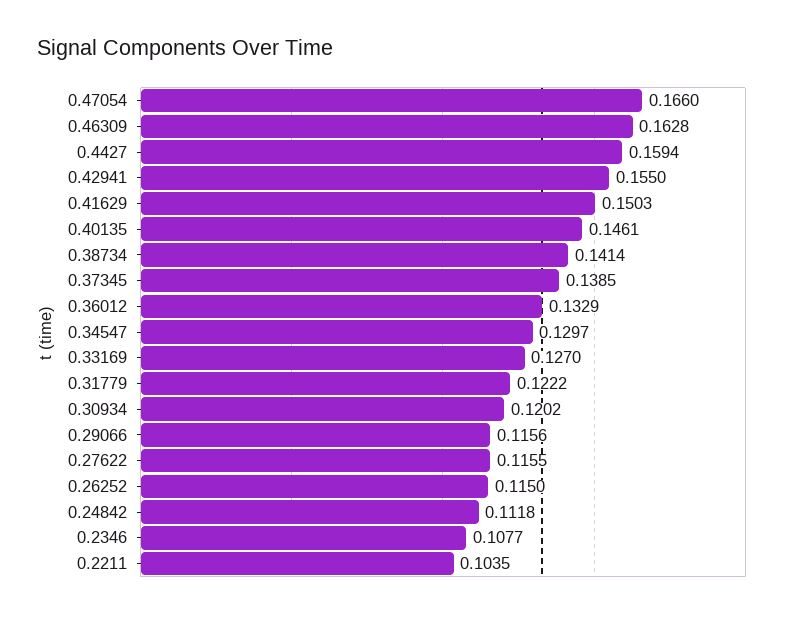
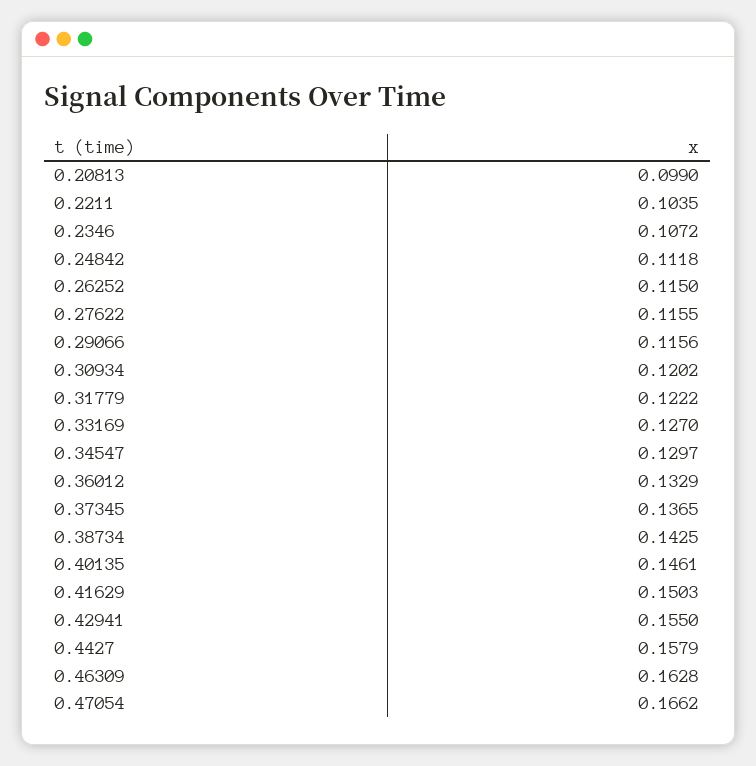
0.47054: 0.166 -> 0.1662
0.4427: 0.1594 -> 0.1579
0.38734: 0.1414 -> 0.1425
0.37345: 0.1385 -> 0.1365
0.2346: 0.1077 -> 0.1072
0.20813: none -> 0.099

